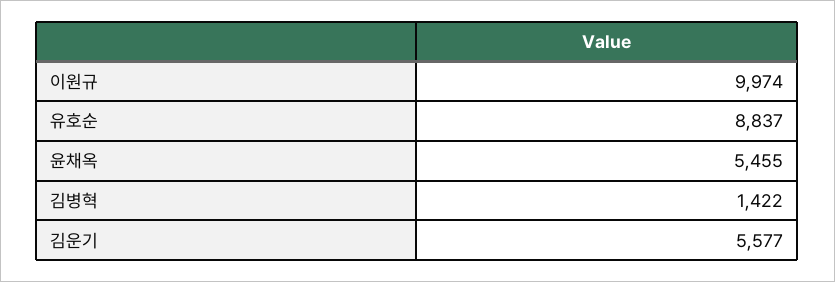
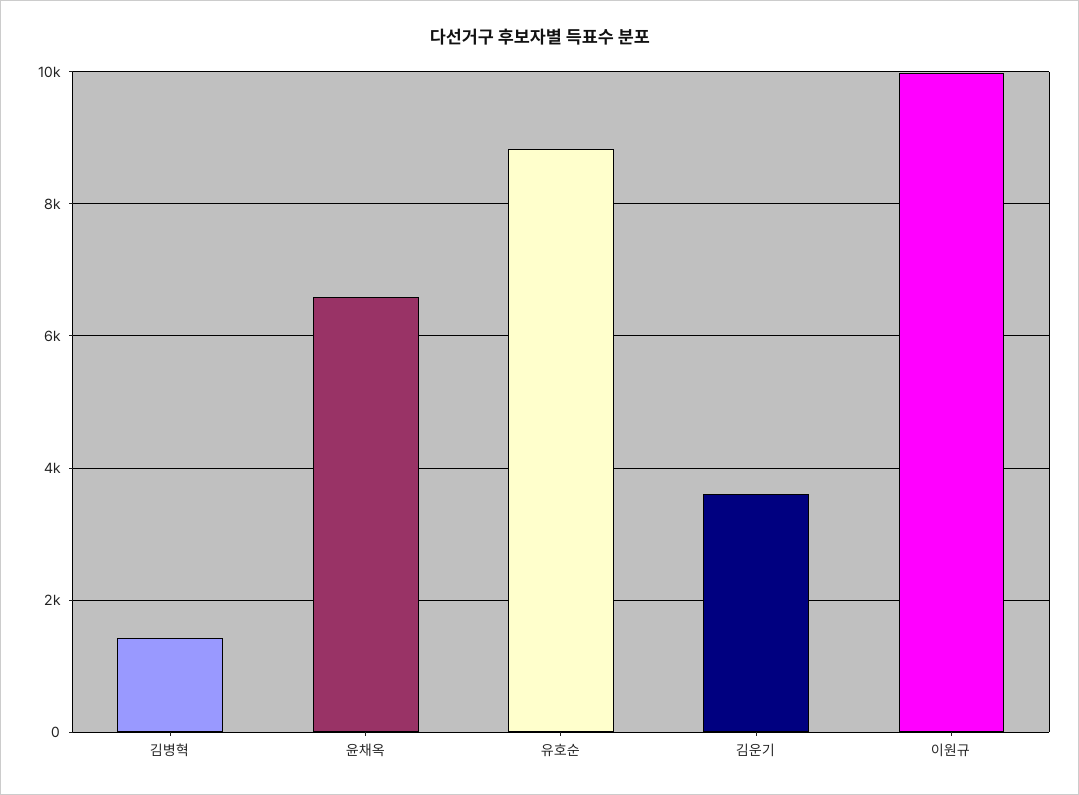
윤채옥: 5455 -> 6600
김운기: 5577 -> 3600

